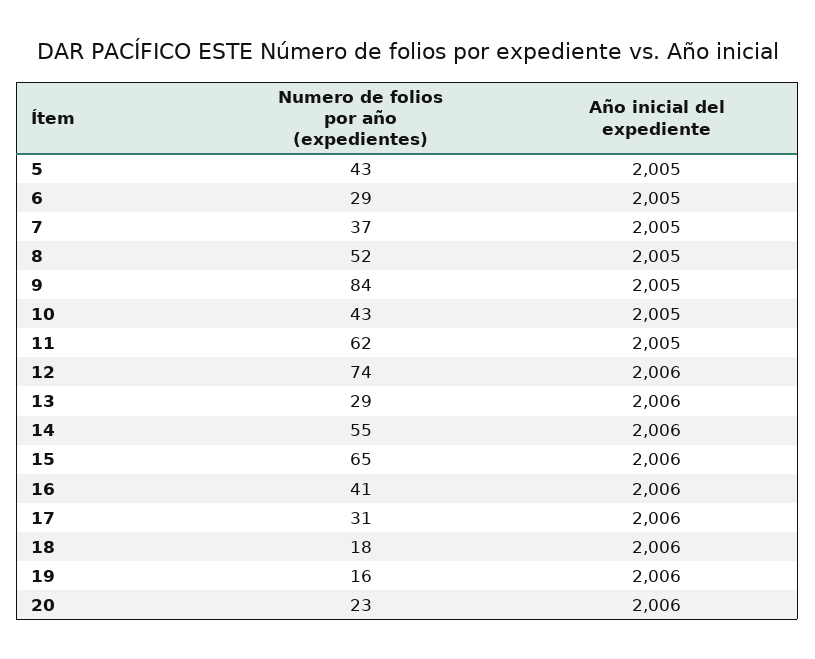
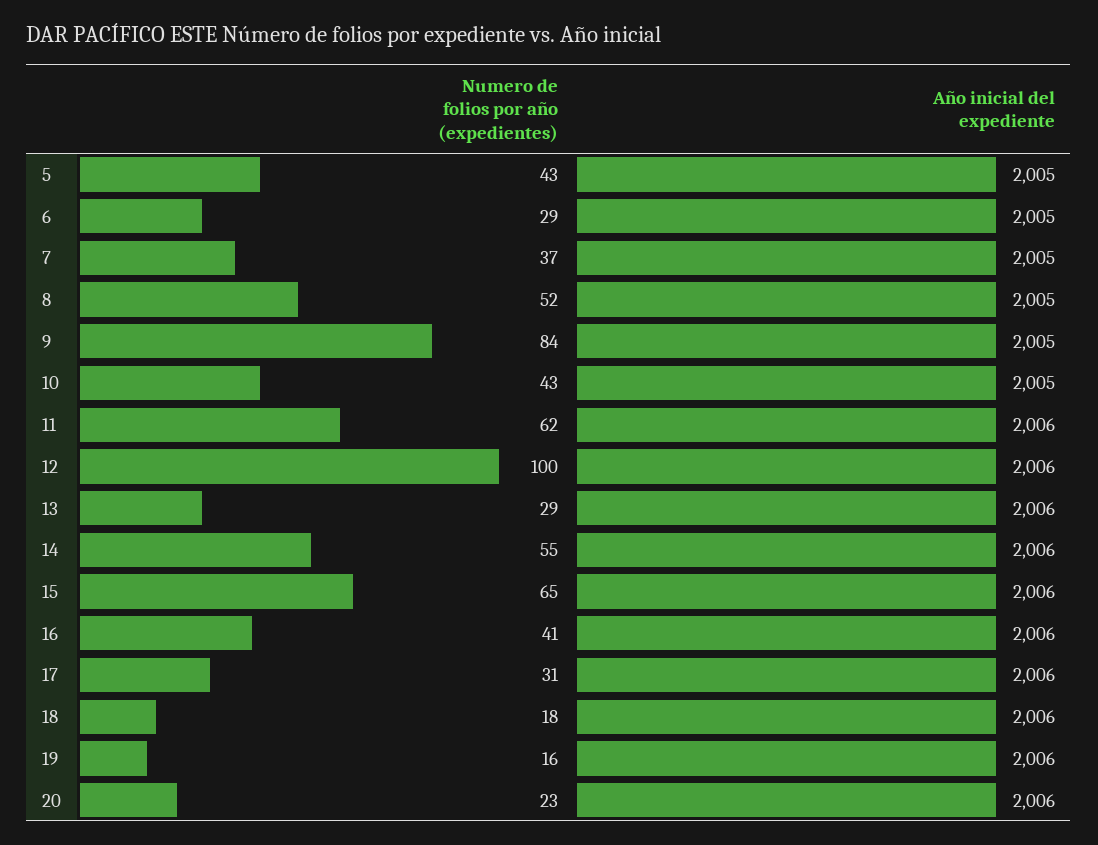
Año inicial del expediente, 11: 2005 -> 2006
Numero de folios por año (expedientes), 12: 74 -> 100

